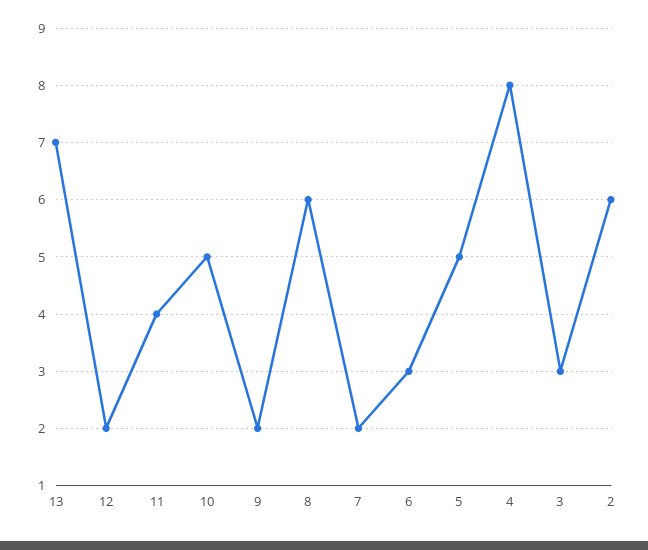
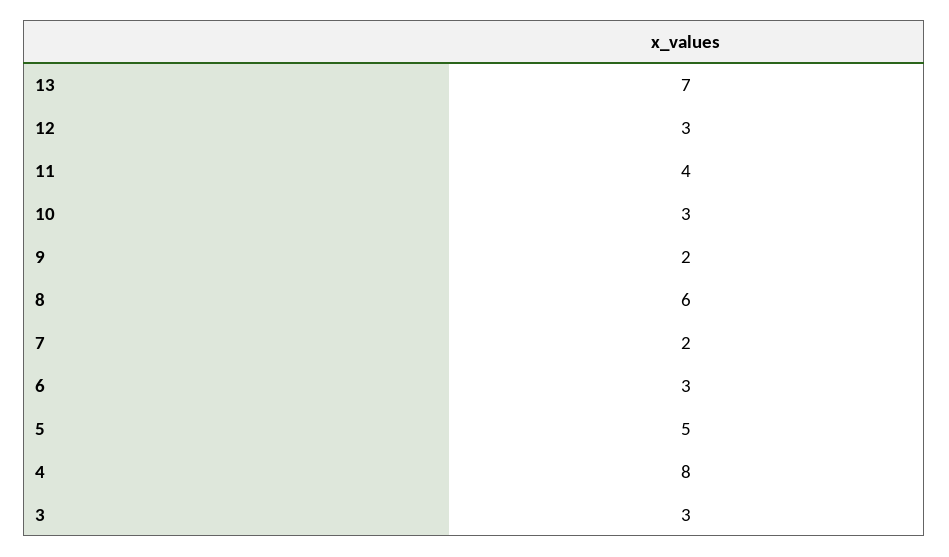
12: 2 -> 3
10: 5 -> 3
2: 6 -> none

